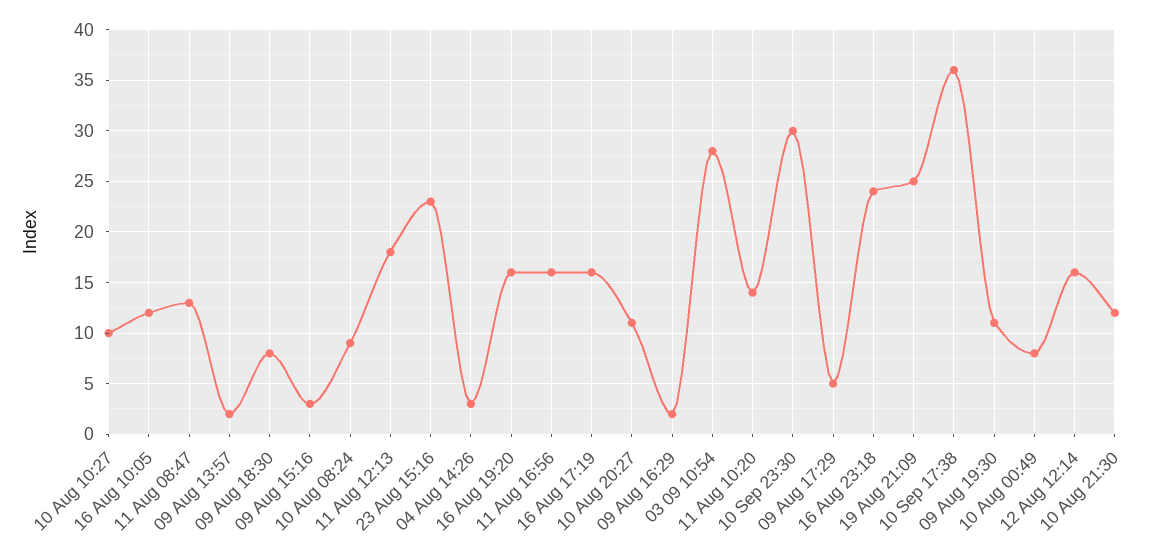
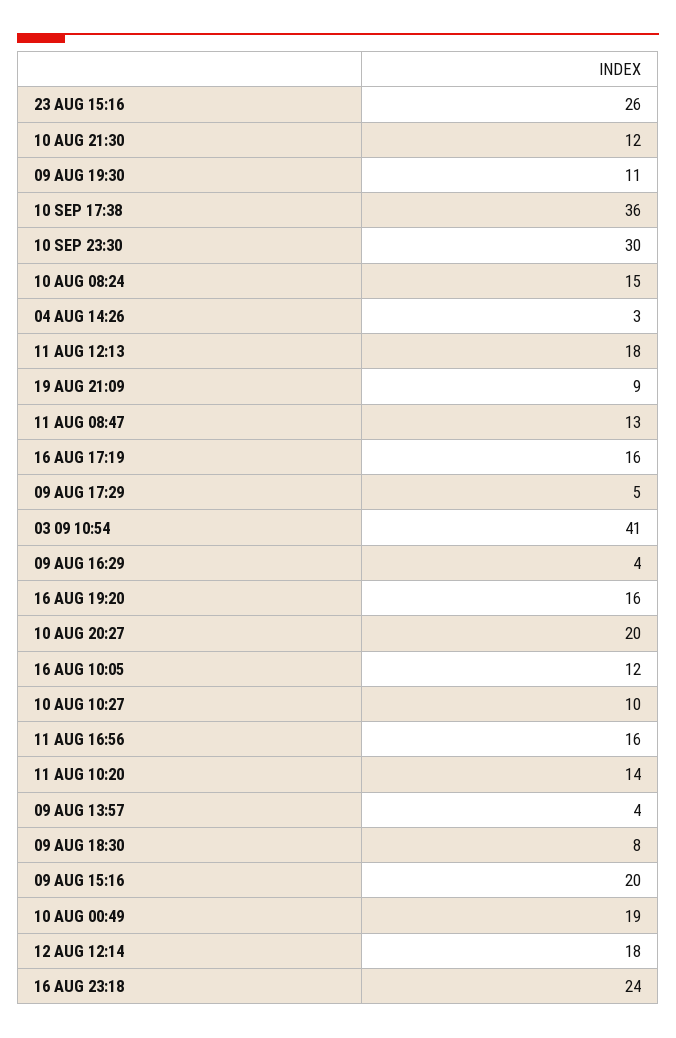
09 Aug 13:57: 2 -> 4
09 Aug 15:16: 3 -> 20
10 Aug 08:24: 9 -> 15
23 Aug 15:16: 23 -> 26
10 Aug 20:27: 11 -> 20
09 Aug 16:29: 2 -> 4
03 09 10:54: 28 -> 41
19 Aug 21:09: 25 -> 9
10 Aug 00:49: 8 -> 19
12 Aug 12:14: 16 -> 18

